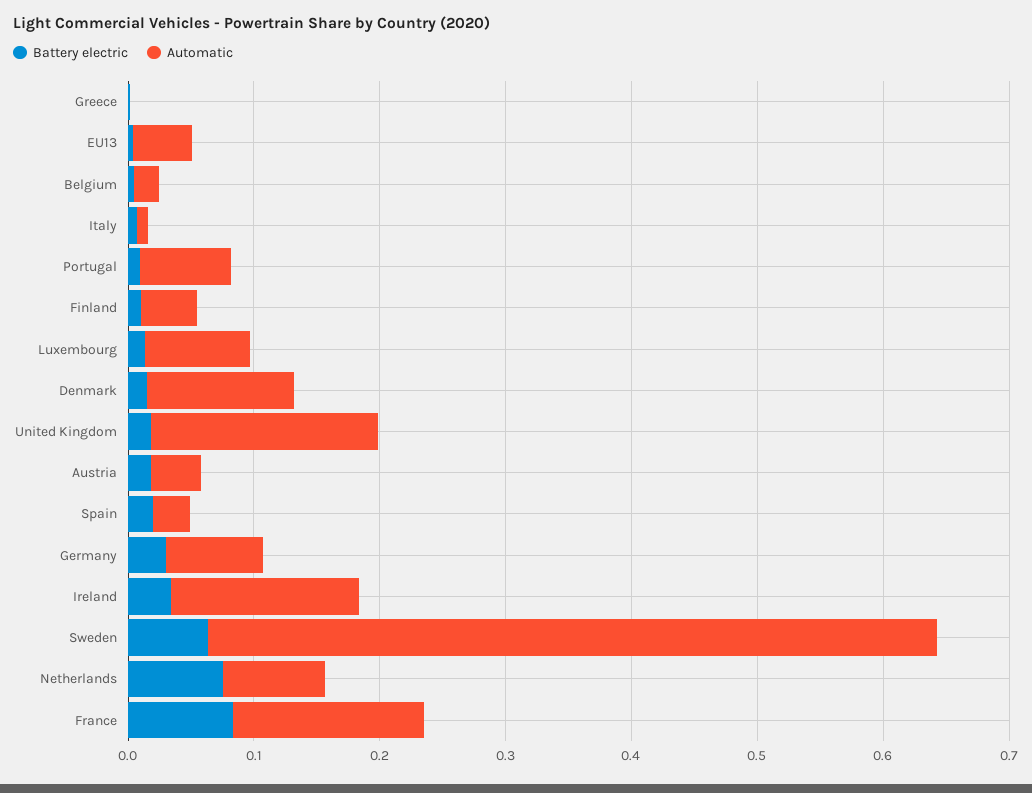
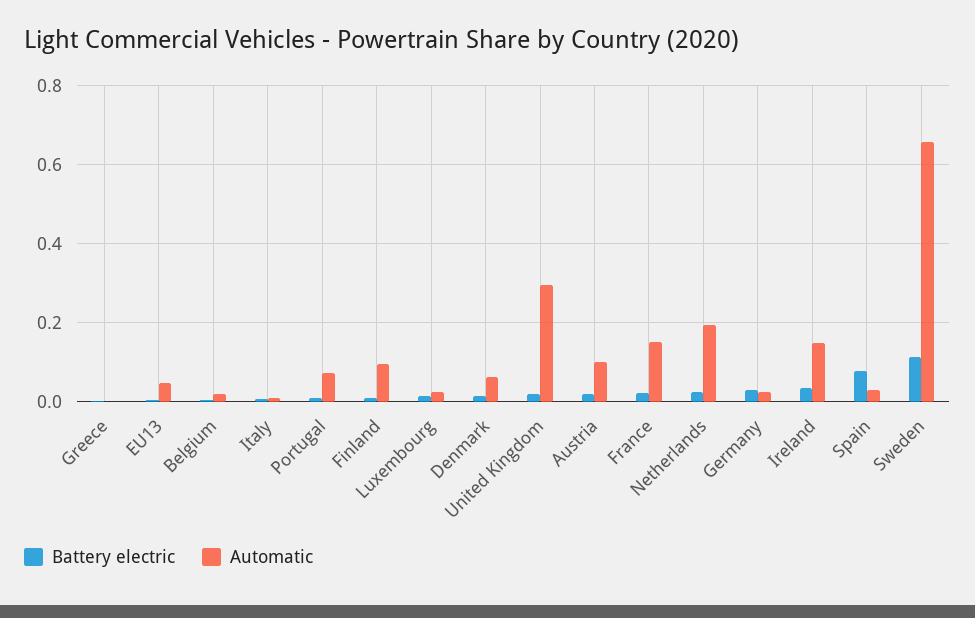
Automatic, Finland: 0.04 -> 0.1
Automatic, Luxembourg: 0.08 -> 0.02
Automatic, Denmark: 0.12 -> 0.06
Automatic, United Kingdom: 0.18 -> 0.3
Automatic, Austria: 0.04 -> 0.1
Battery electric, Spain: 0.02 -> 0.08
Automatic, Germany: 0.08 -> 0.02
Battery electric, Sweden: 0.06 -> 0.12
Automatic, Sweden: 0.58 -> 0.66
Battery electric, Netherlands: 0.08 -> 0.02
Automatic, Netherlands: 0.08 -> 0.2
Battery electric, France: 0.08 -> 0.02

